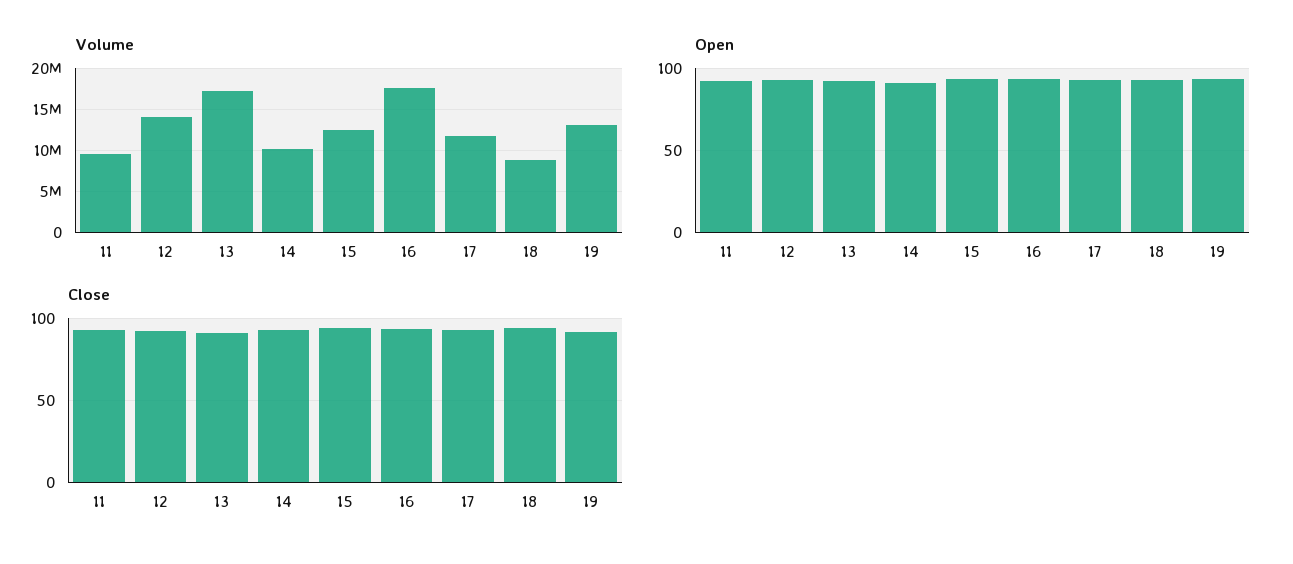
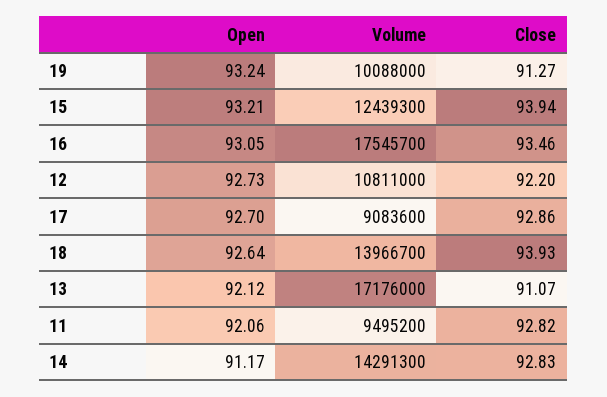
Volume, 12: 14000000 -> 10811000
Volume, 14: 10000000 -> 14291300
Volume, 17: 12000000 -> 9083600
Volume, 18: 9000000 -> 13966700
Volume, 19: 13000000 -> 10088000

